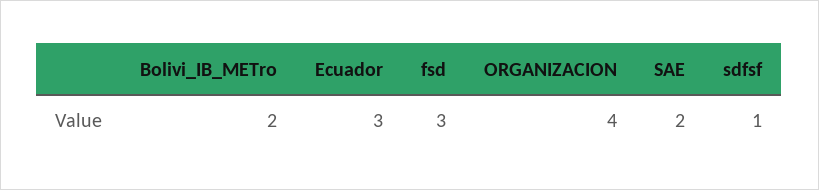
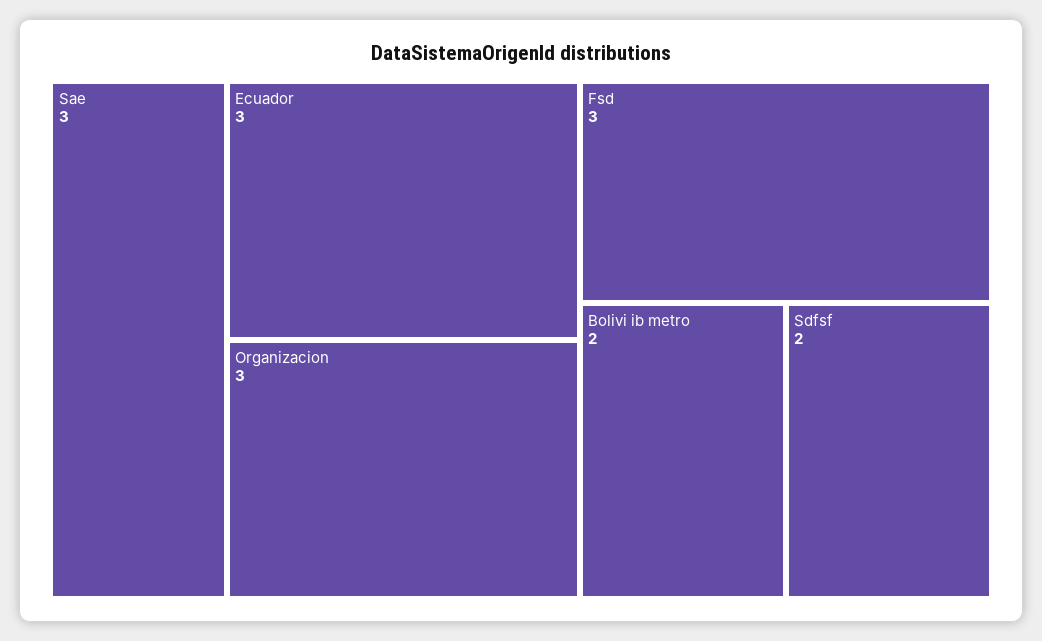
ORGANIZACION: 4 -> 3
SAE: 2 -> 3
sdfsf: 1 -> 2

